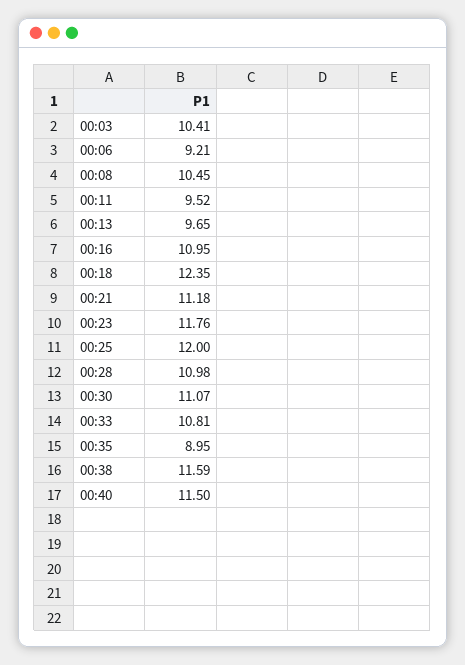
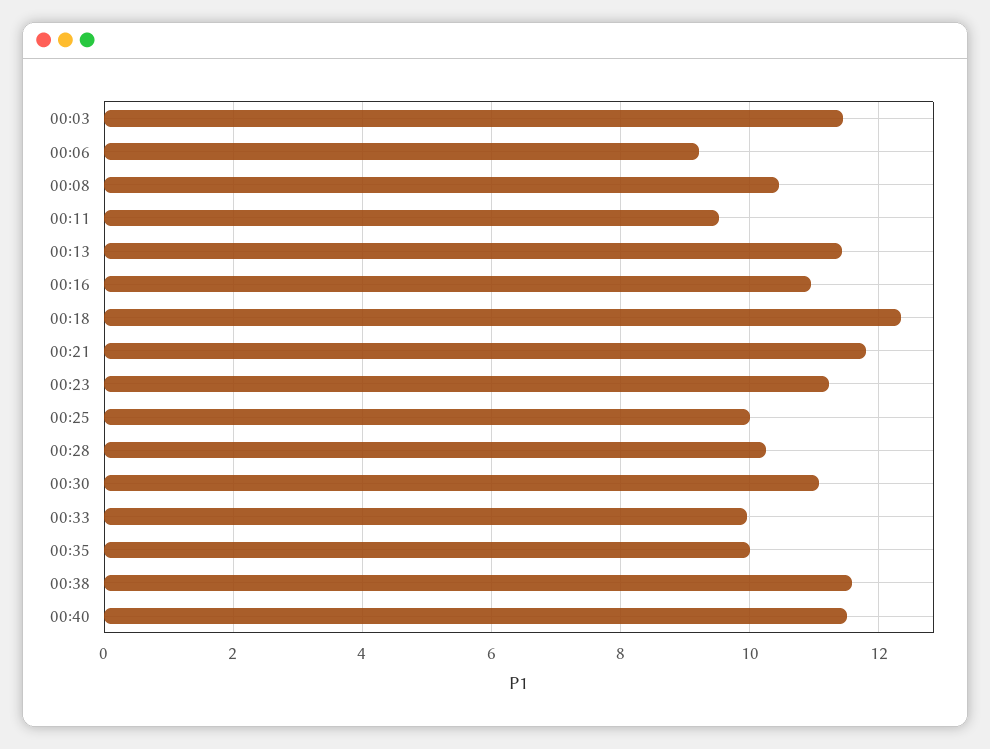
00:03: 10.41 -> 11.4
00:13: 9.65 -> 11.4
00:21: 11.18 -> 11.8
00:23: 11.76 -> 11.2
00:25: 12 -> 10
00:28: 10.98 -> 10.2
00:33: 10.81 -> 10
00:35: 8.95 -> 10

